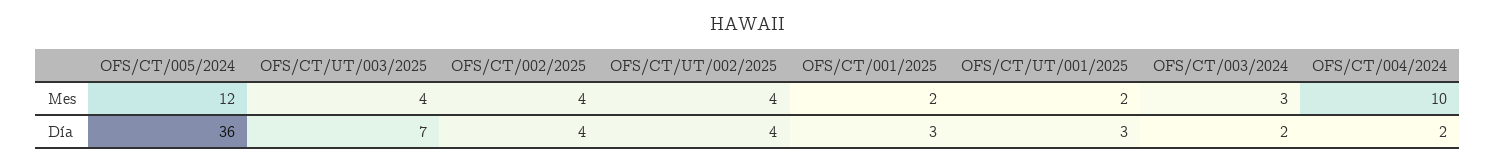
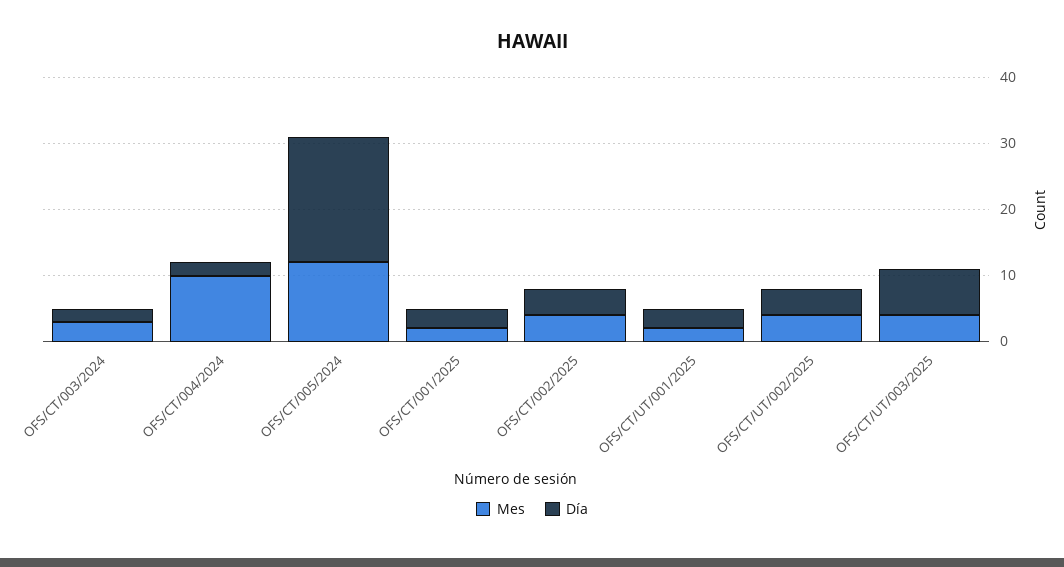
Día, OFS/CT/005/2024: 36 -> 20

